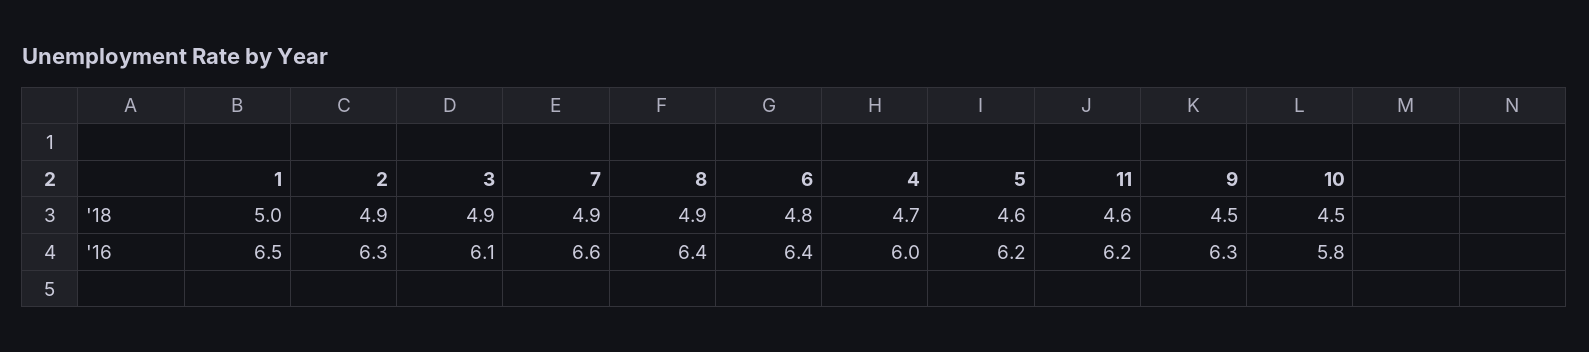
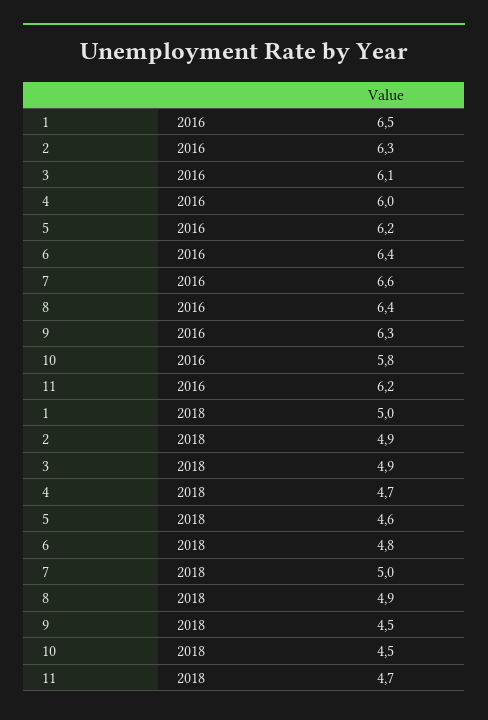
7, '18: 4.9 -> 5
11, '18: 4.6 -> 4.7

